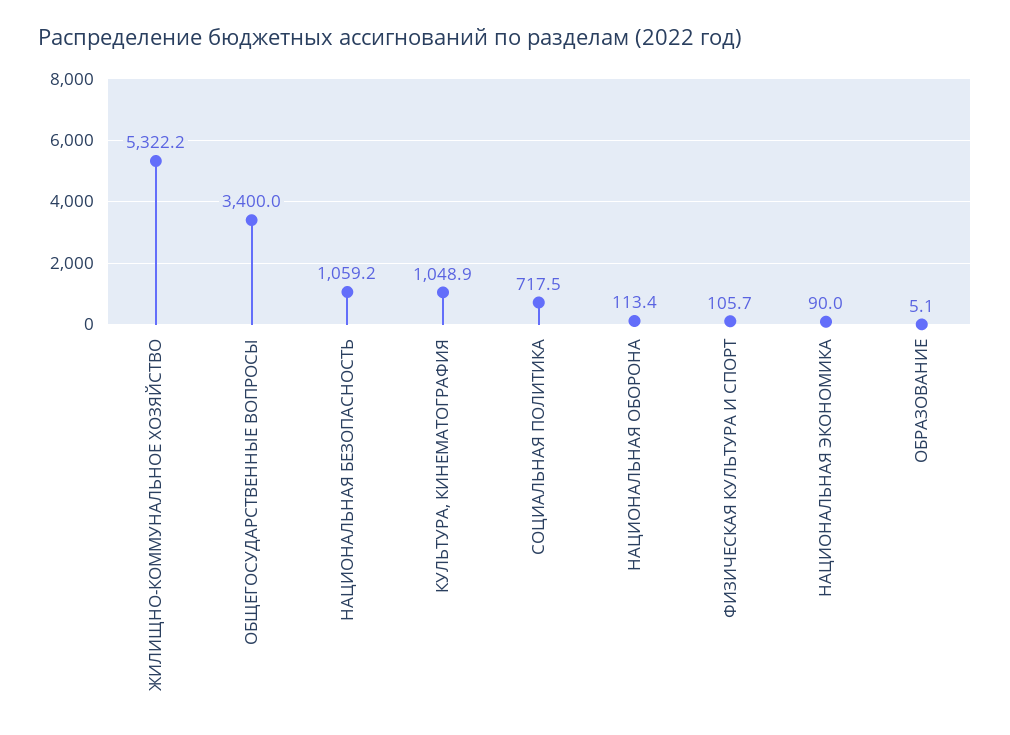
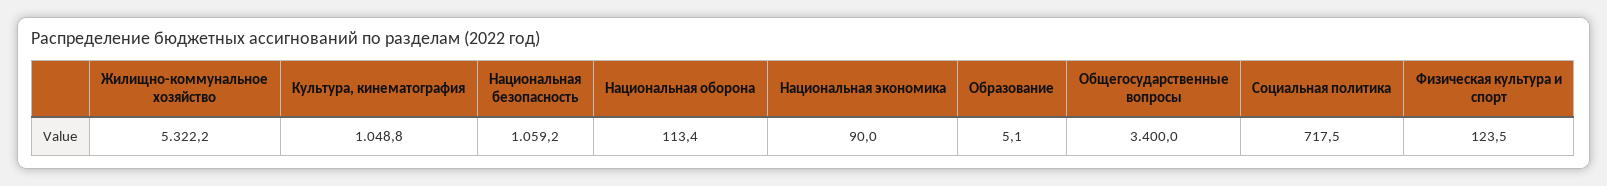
КУЛЬТУРА, КИНЕМАТОГРАФИЯ: 1048.9 -> 1048.8
ФИЗИЧЕСКАЯ КУЛЬТУРА И СПОРТ: 105.7 -> 123.5

